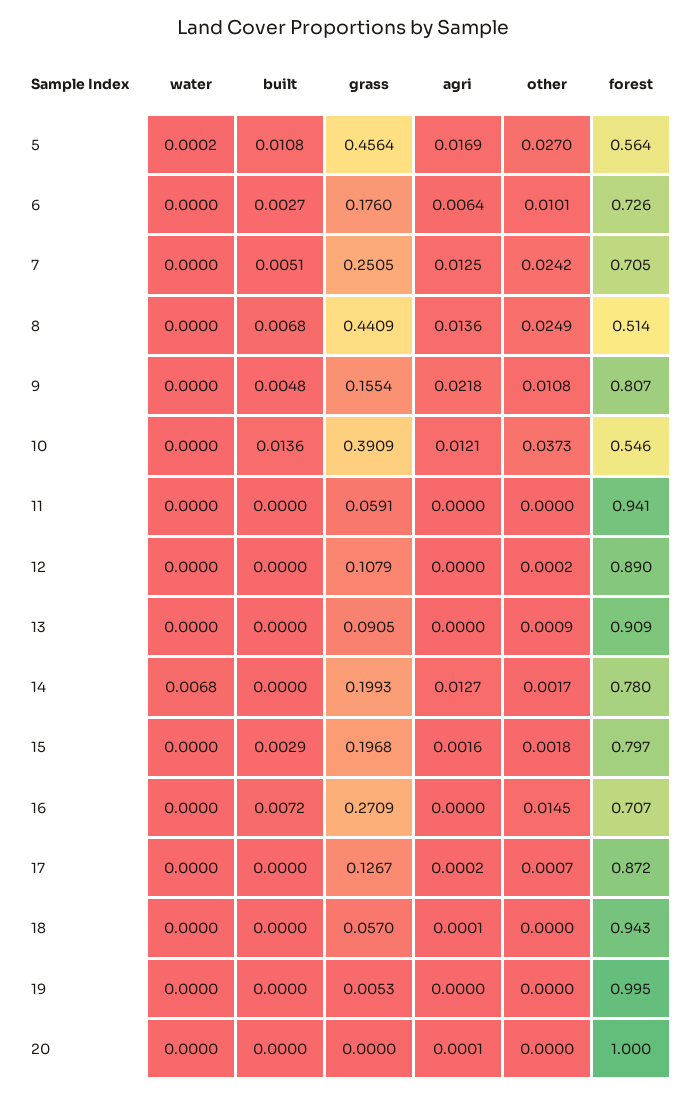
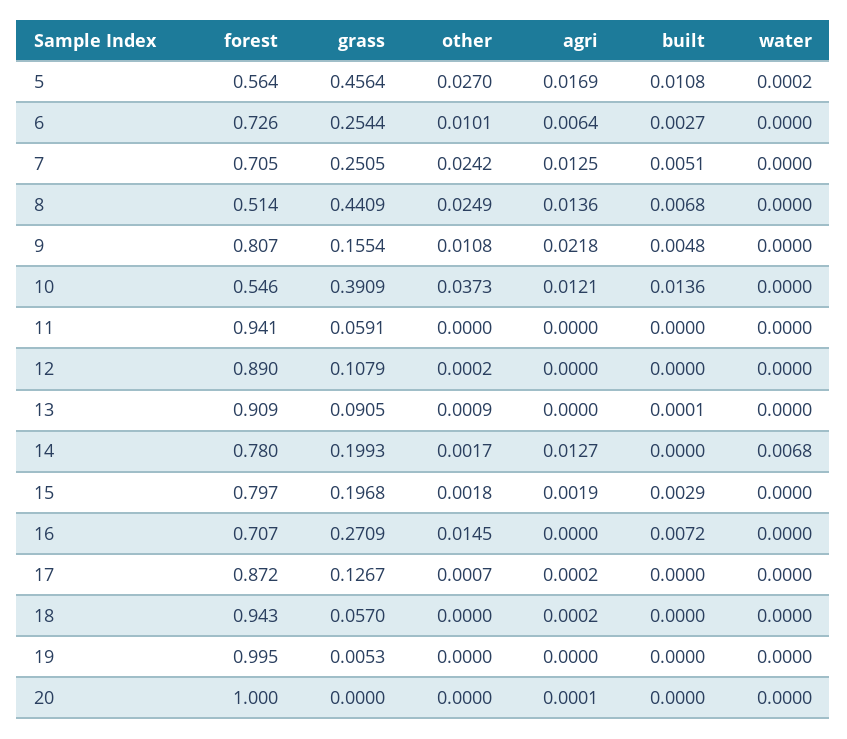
grass, 6: 0.176 -> 0.2544
built, 13: 0 -> 0.0001
agri, 15: 0.0016 -> 0.0019
agri, 18: 0.0001 -> 0.0002

